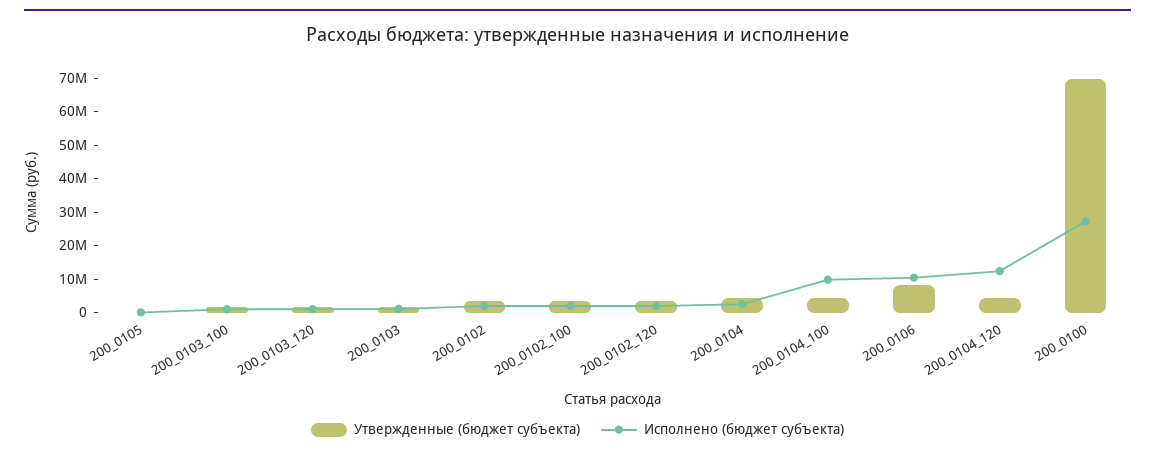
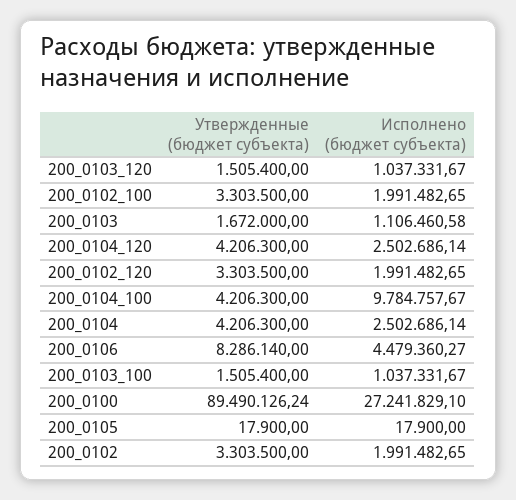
Исполнено (бюджет субъекта), 200_0106: 10000000 -> 4479360.27
Исполнено (бюджет субъекта), 200_0104_120: 12500000 -> 2502686.14
Утвержденные (бюджет субъекта), 200_0100: 70000000 -> 89490126.24

